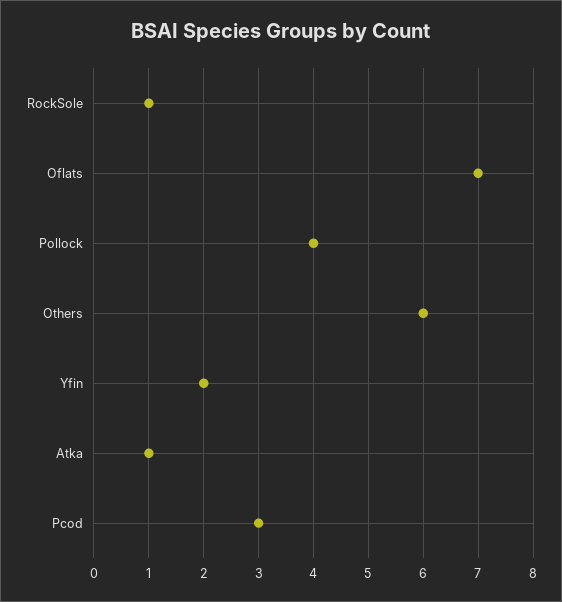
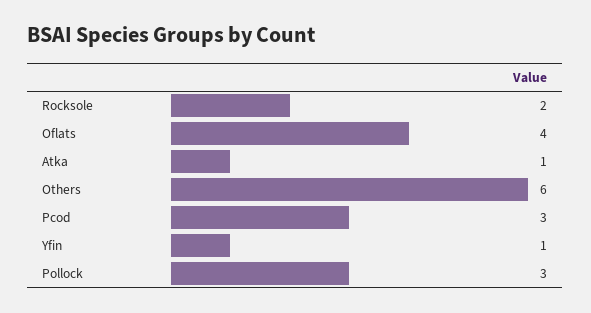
RockSole: 1 -> 2
Oflats: 7 -> 4
Pollock: 4 -> 3
Yfin: 2 -> 1

